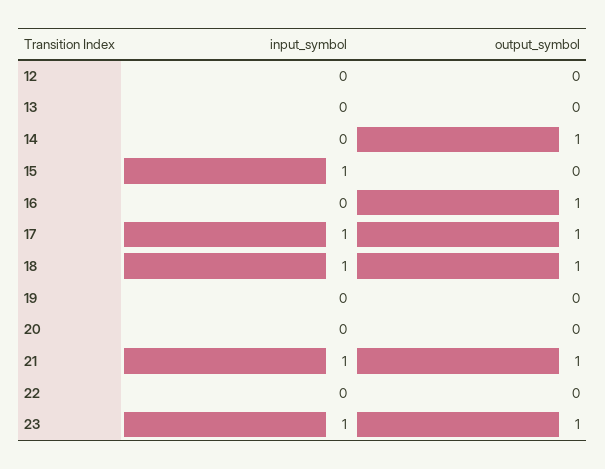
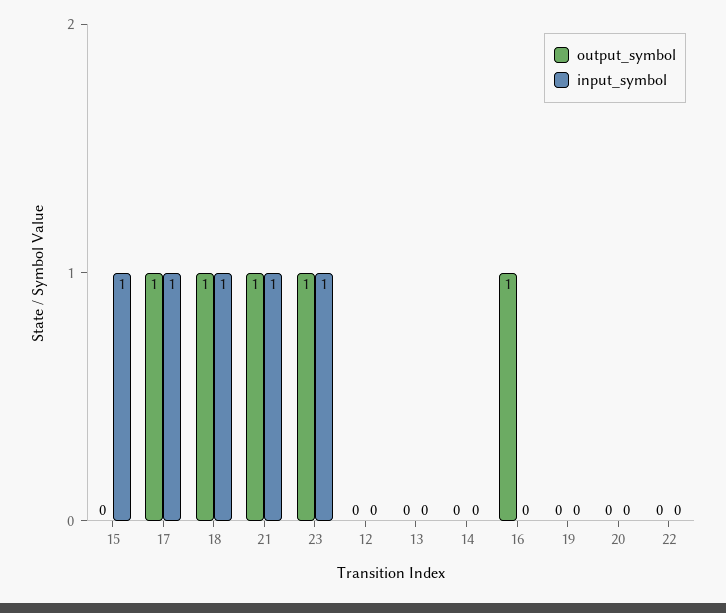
output_symbol, 14: 1 -> 0

